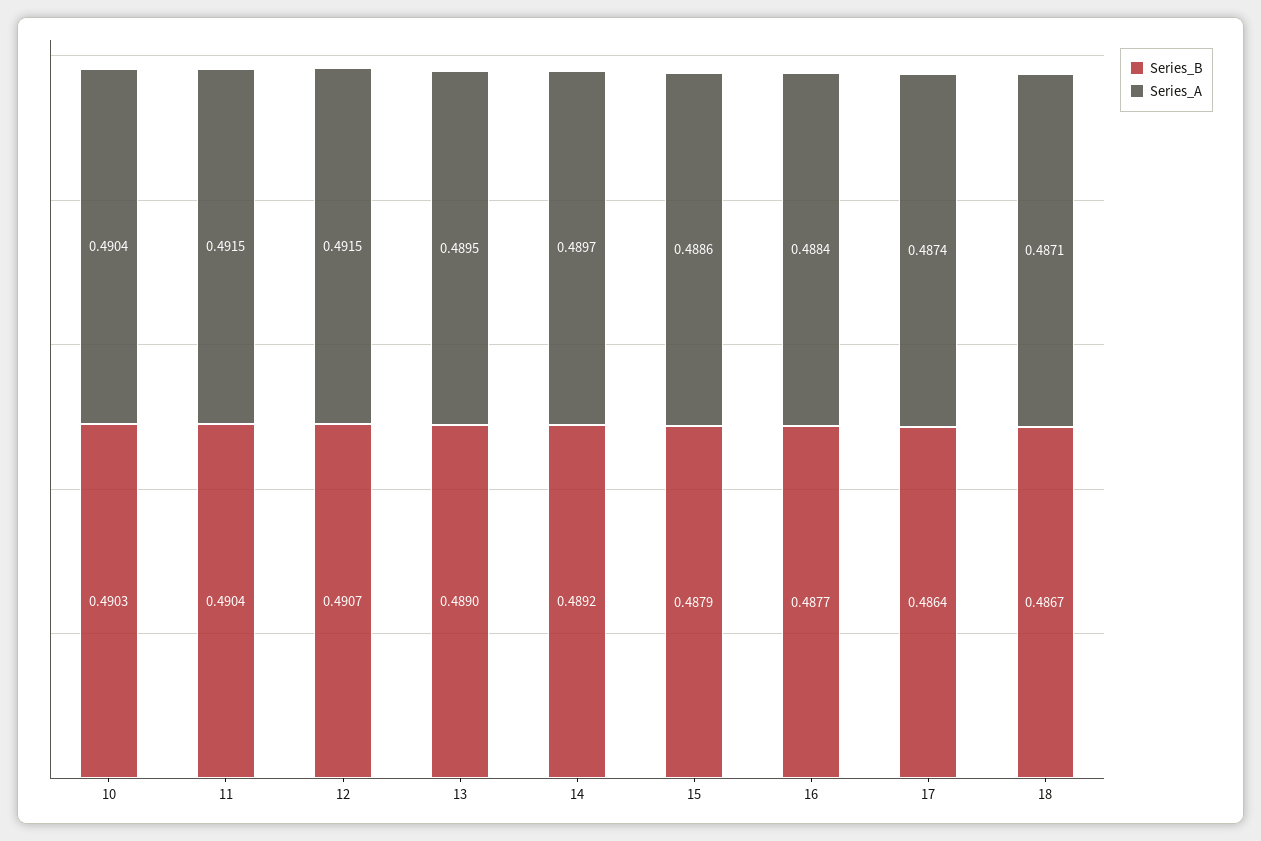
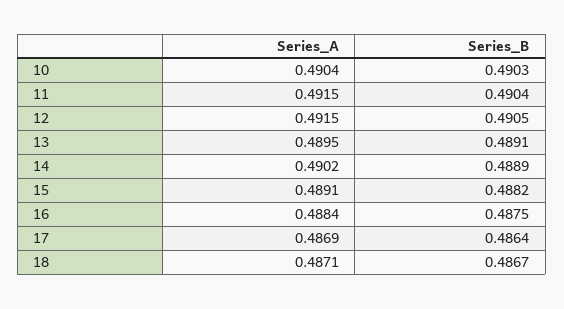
Series_B, 12: 0.4907 -> 0.4905
Series_B, 13: 0.489 -> 0.4891
Series_B, 14: 0.4892 -> 0.4889
Series_A, 14: 0.4897 -> 0.4902
Series_B, 15: 0.4879 -> 0.4882
Series_A, 15: 0.4886 -> 0.4891
Series_B, 16: 0.4877 -> 0.4875
Series_A, 17: 0.4874 -> 0.4869

